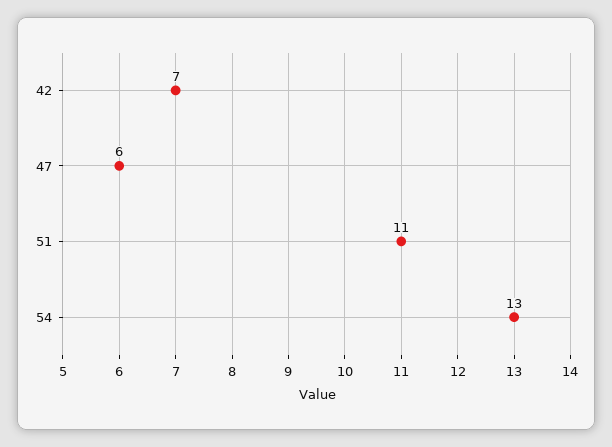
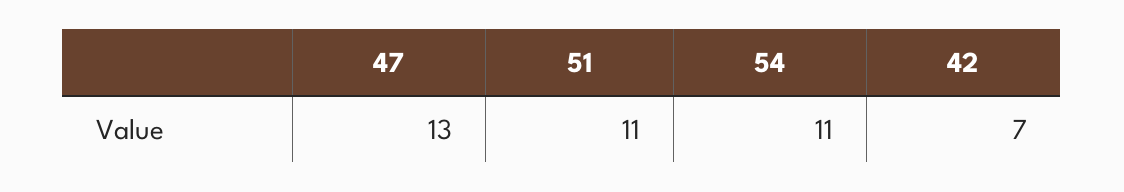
47: 6 -> 13
54: 13 -> 11

